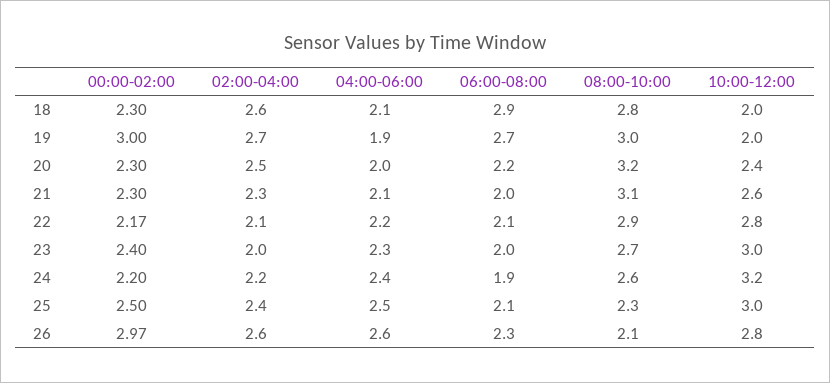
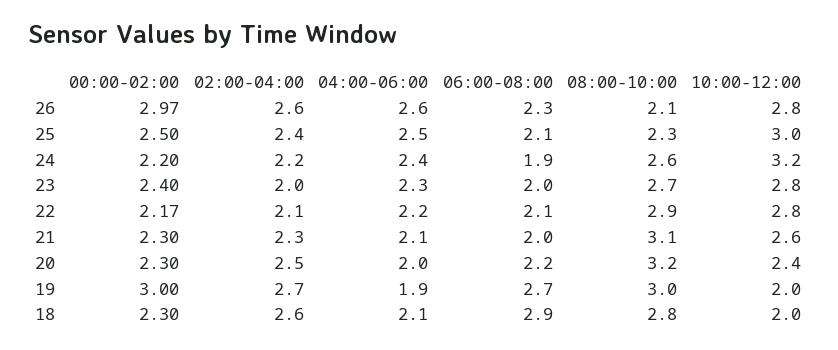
10:00-12:00, 23: 3 -> 2.8

